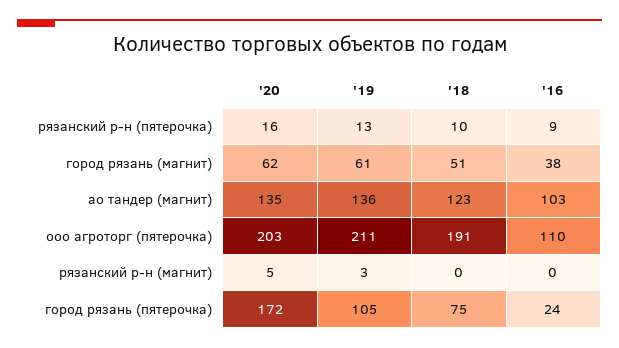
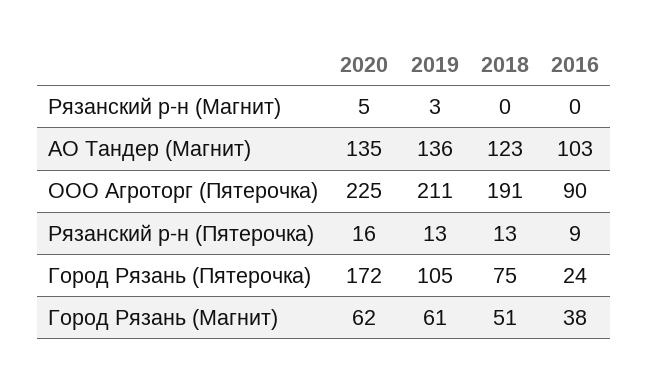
'18, рязанский р-н (пятерочка): 10 -> 13
'20, ооо агроторг (пятерочка): 203 -> 225
'16, ооо агроторг (пятерочка): 110 -> 90

